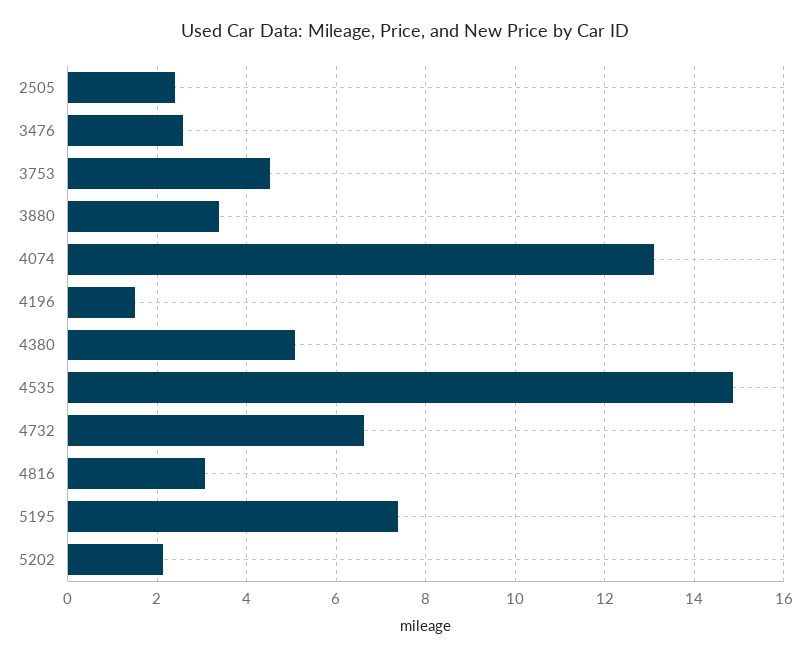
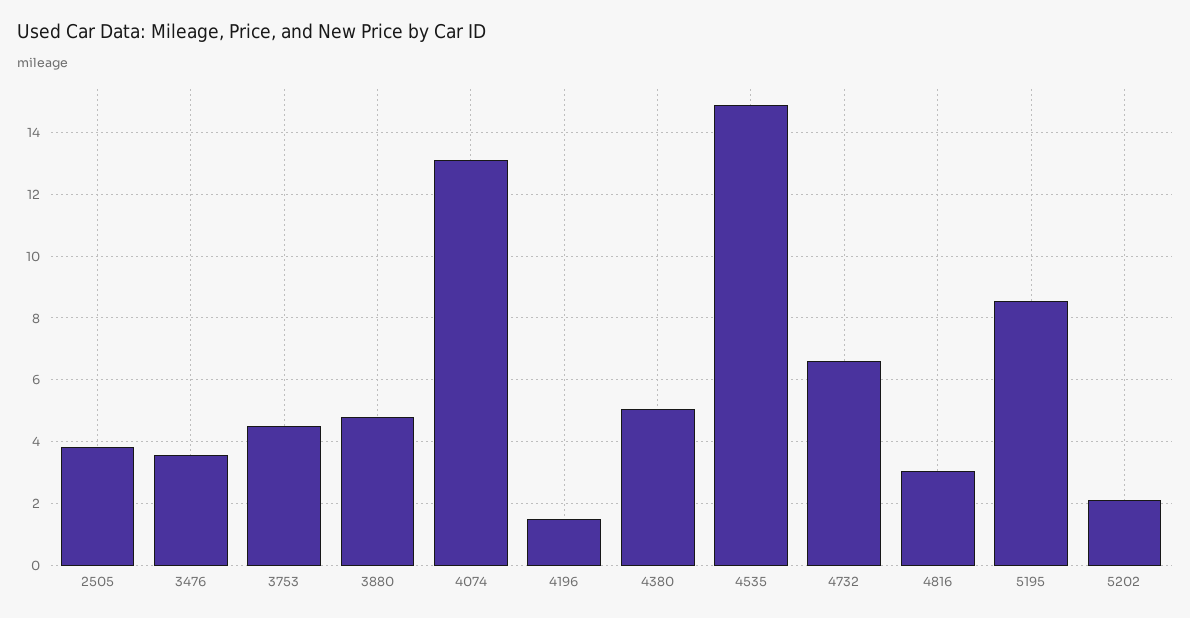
2505: 2.4 -> 3.8
3476: 2.6 -> 3.6
3880: 3.4 -> 4.8
5195: 7.4 -> 8.6

